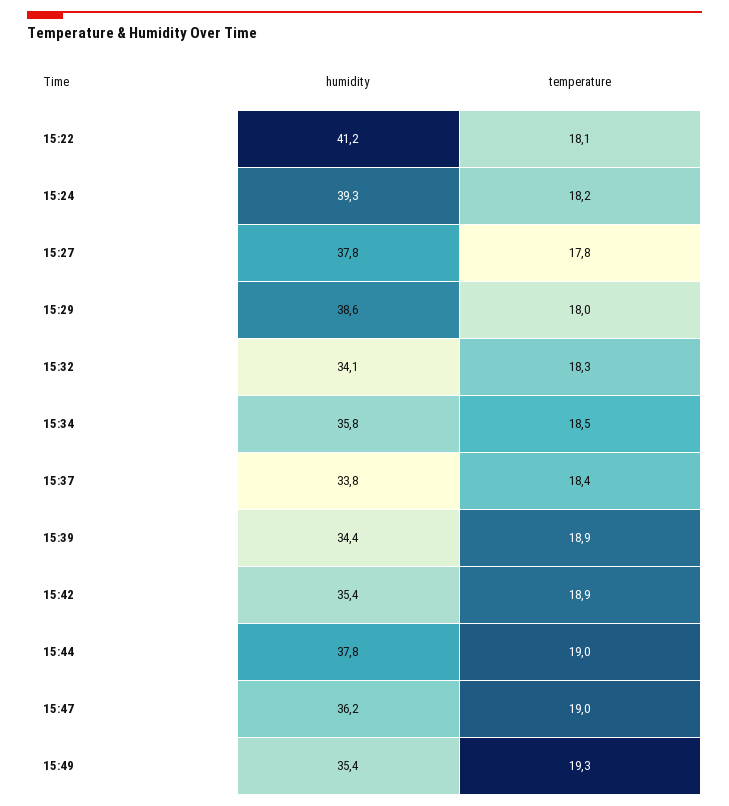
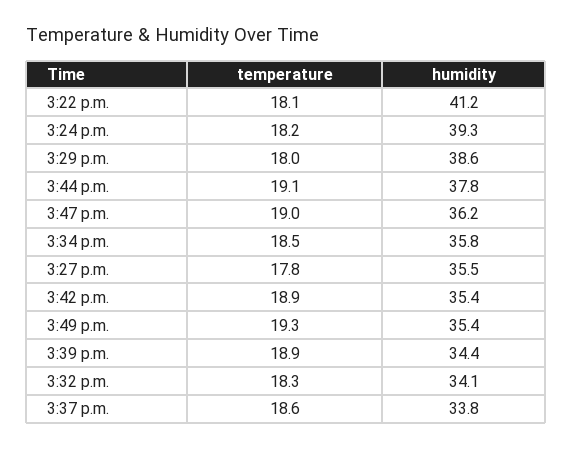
humidity, 15:27: 37.8 -> 35.5
temperature, 15:37: 18.4 -> 18.6
temperature, 15:44: 19 -> 19.1

